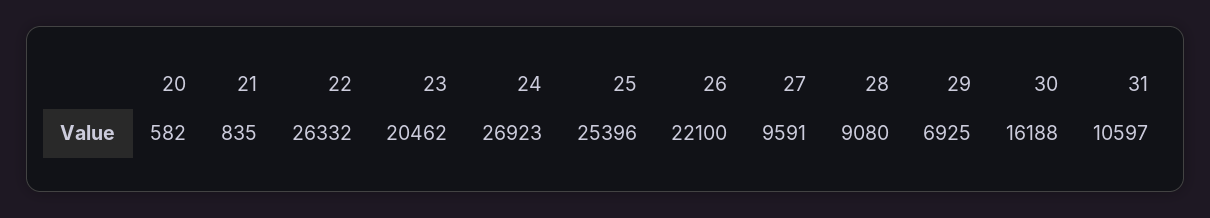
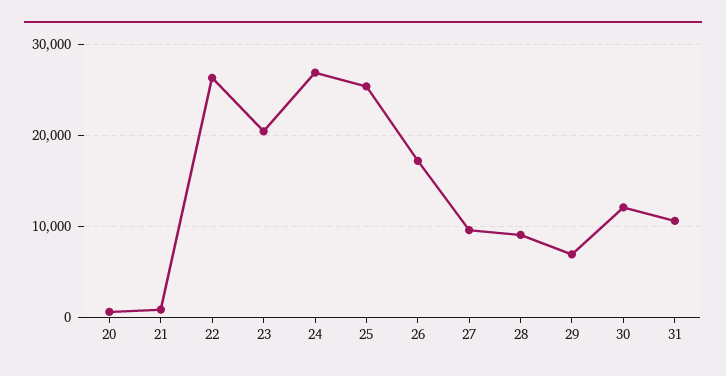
26: 22100 -> 17000
30: 16188 -> 12000

